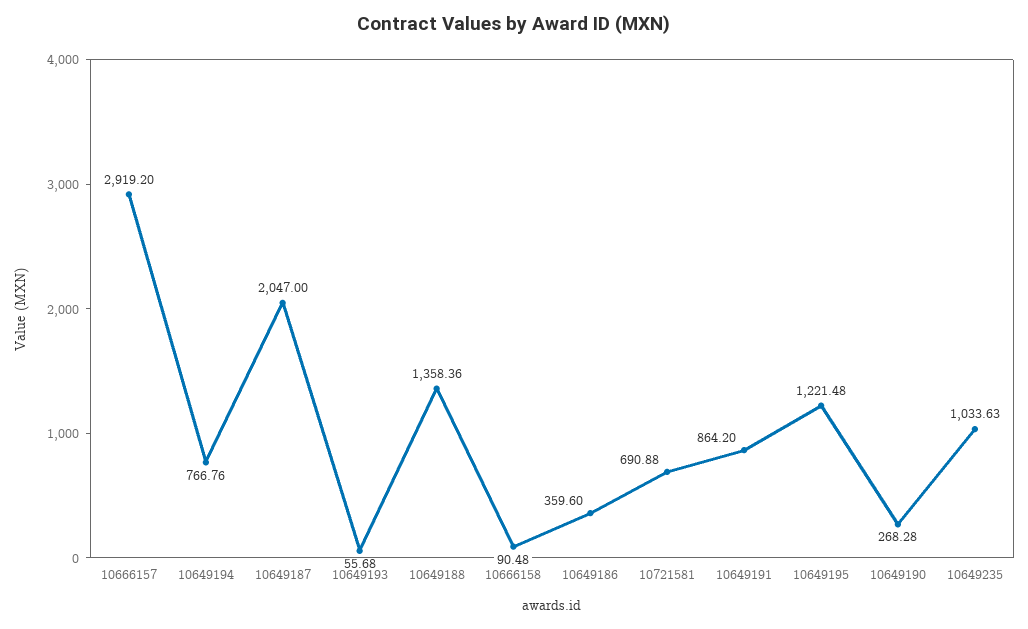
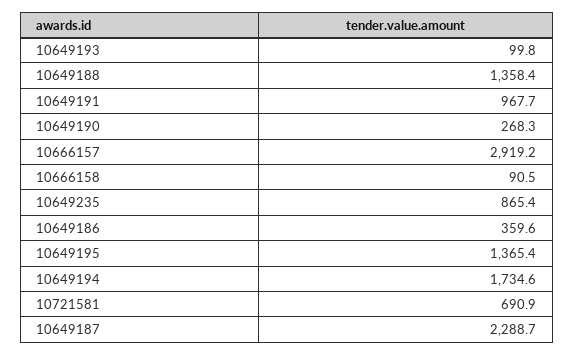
10649194: 766.76 -> 1734.6
10649187: 2047 -> 2288.7
10649193: 55.68 -> 99.8
10649191: 864.2 -> 967.7
10649195: 1221.48 -> 1365.4
10649235: 1033.63 -> 865.4

